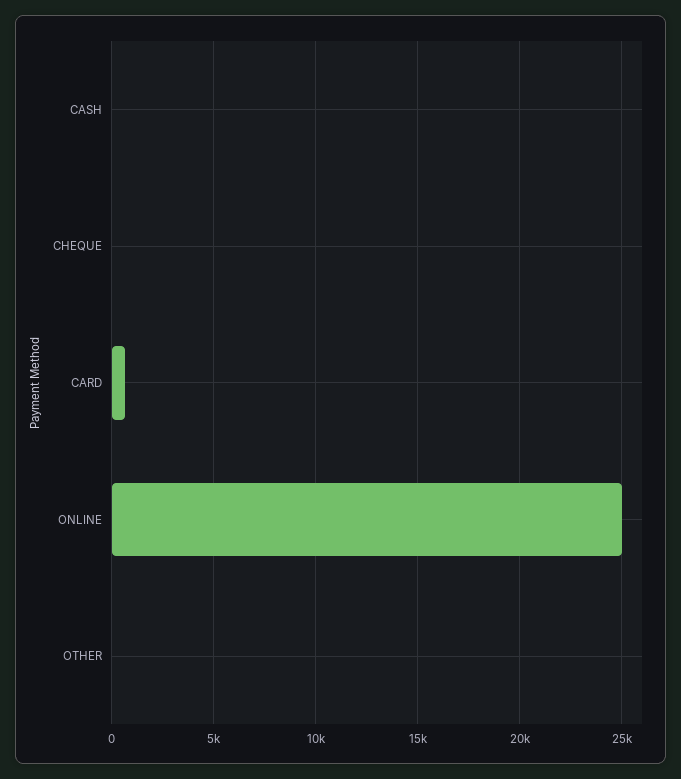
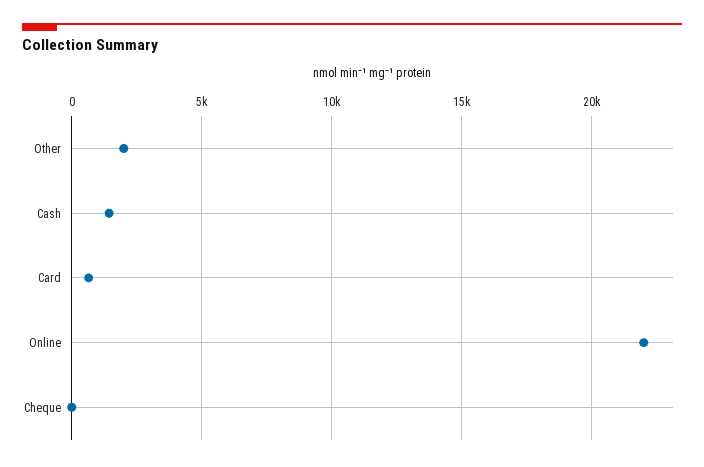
CASH: 0 -> 1500
ONLINE: 25000 -> 22000
OTHER: 0 -> 2000

